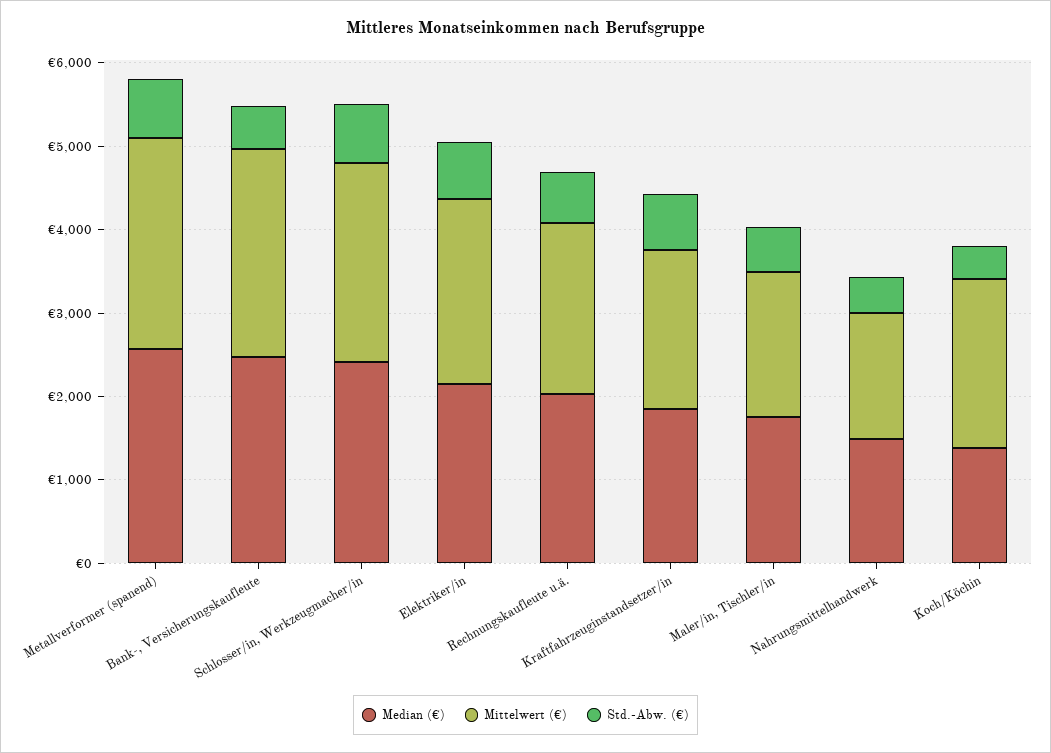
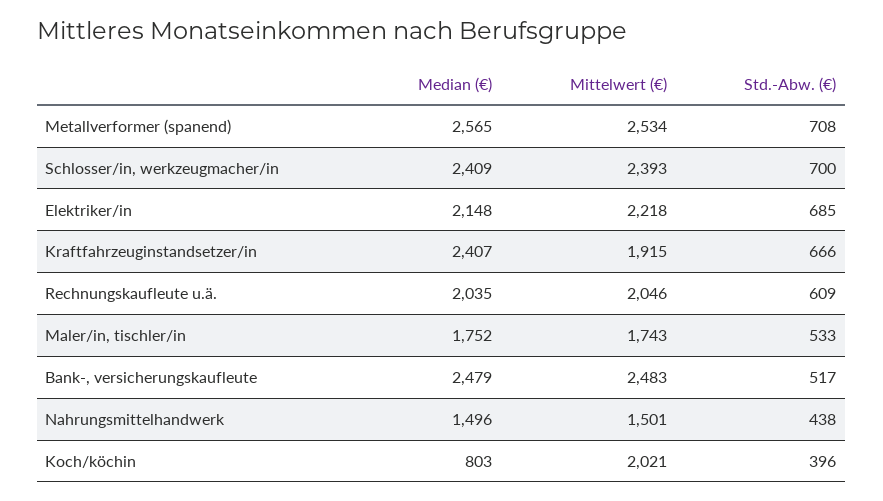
Median (€), Kraftfahrzeuginstandsetzer/in: 1800 -> 2407
Median (€), Koch/Köchin: 1400 -> 803

